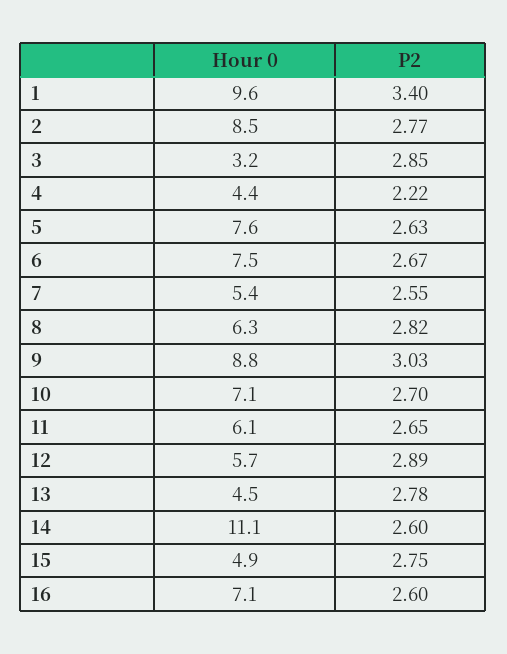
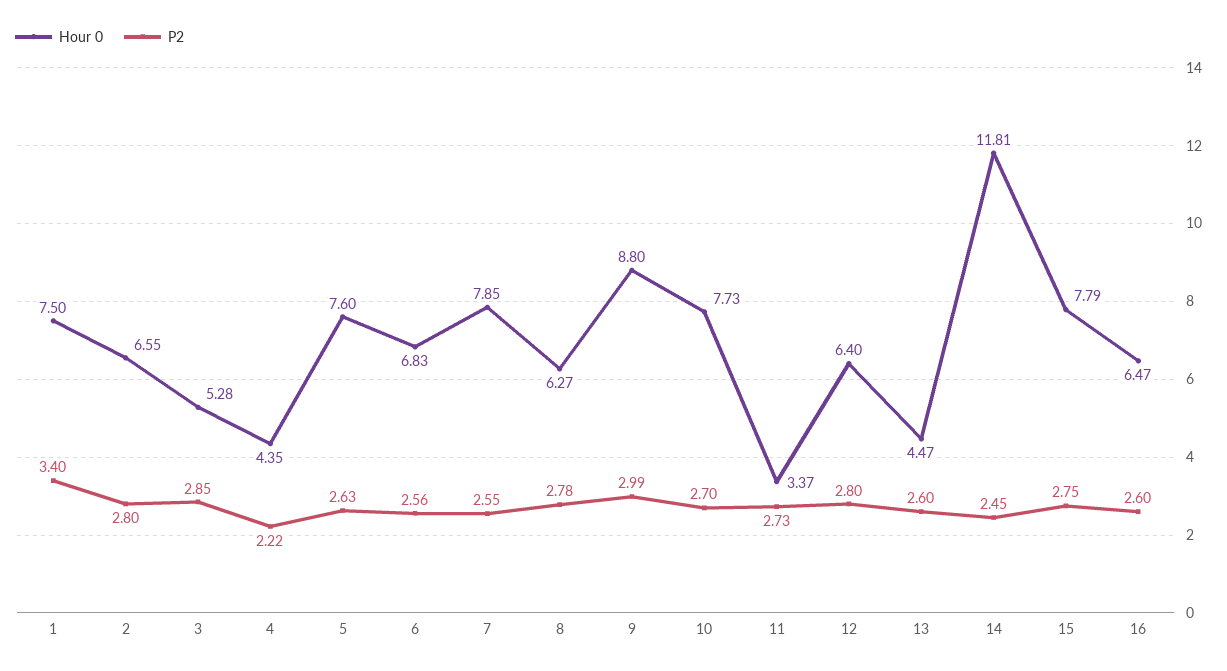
Hour 0, 1: 9.6 -> 7.5
Hour 0, 2: 8.5 -> 6.55
P2, 2: 2.77 -> 2.8
Hour 0, 3: 3.2 -> 5.28
Hour 0, 6: 7.5 -> 6.83
P2, 6: 2.67 -> 2.56
Hour 0, 7: 5.4 -> 7.85
P2, 8: 2.82 -> 2.78
P2, 9: 3.03 -> 2.99
Hour 0, 10: 7.1 -> 7.73
Hour 0, 11: 6.1 -> 3.37
P2, 11: 2.65 -> 2.73
Hour 0, 12: 5.7 -> 6.4
P2, 12: 2.89 -> 2.8
P2, 13: 2.78 -> 2.6
Hour 0, 14: 11.1 -> 11.81
P2, 14: 2.6 -> 2.45
Hour 0, 15: 4.9 -> 7.79
Hour 0, 16: 7.1 -> 6.47

